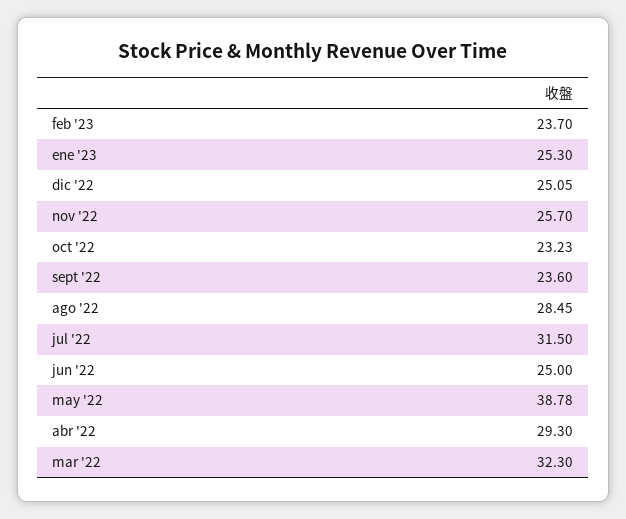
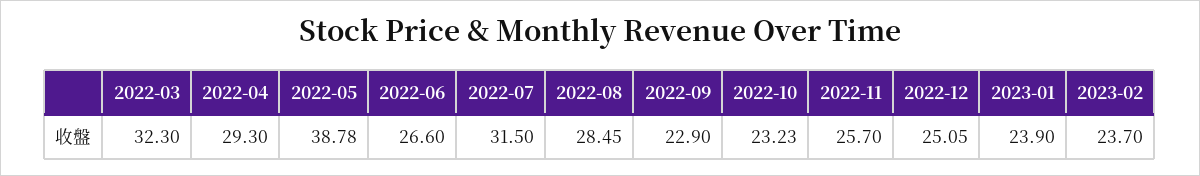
ene '23: 25.3 -> 23.9
sept '22: 23.6 -> 22.9
jun '22: 25 -> 26.6

